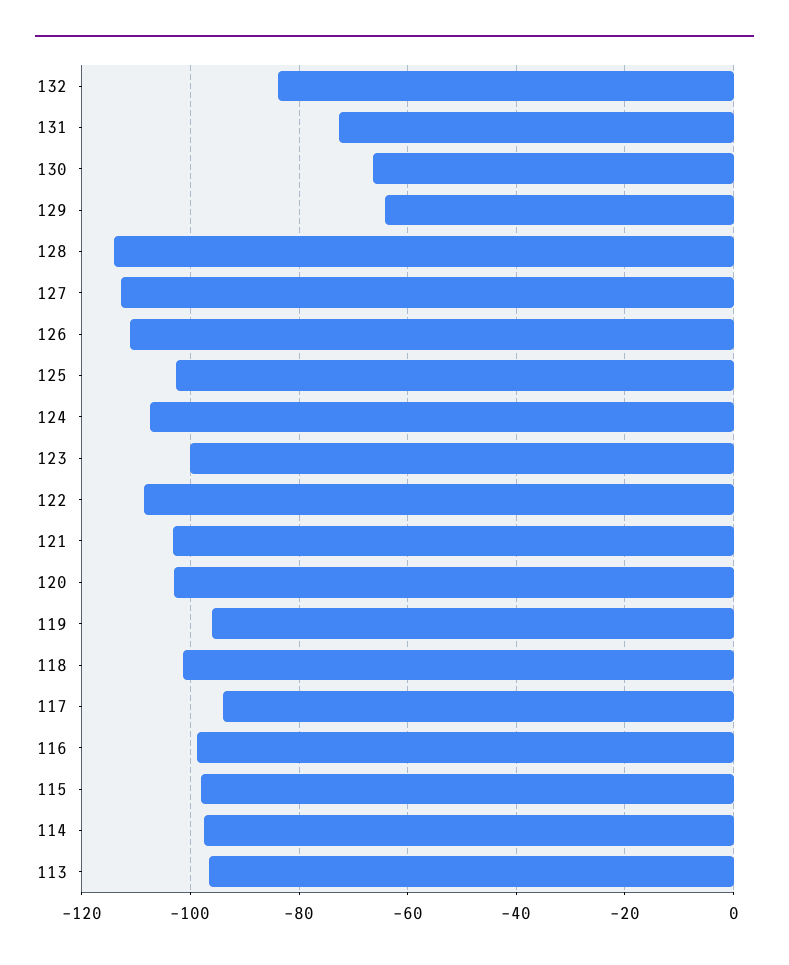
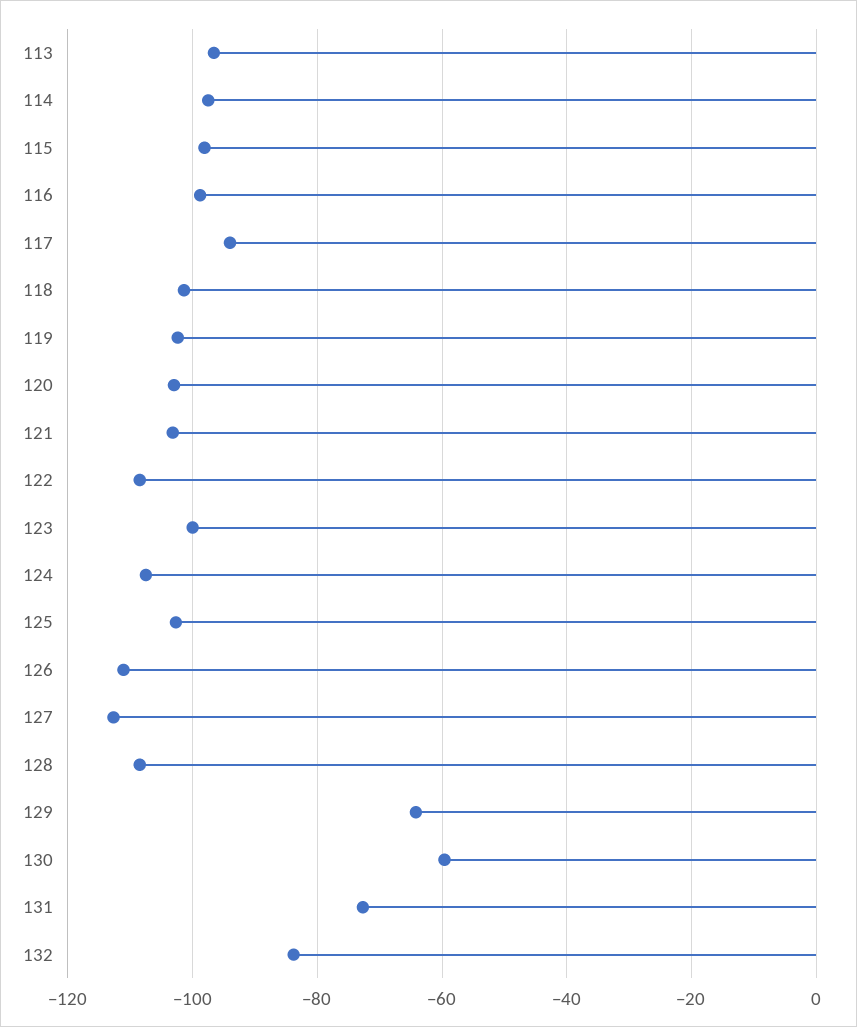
130: -66 -> -60
128: -114 -> -108
119: -96 -> -102

